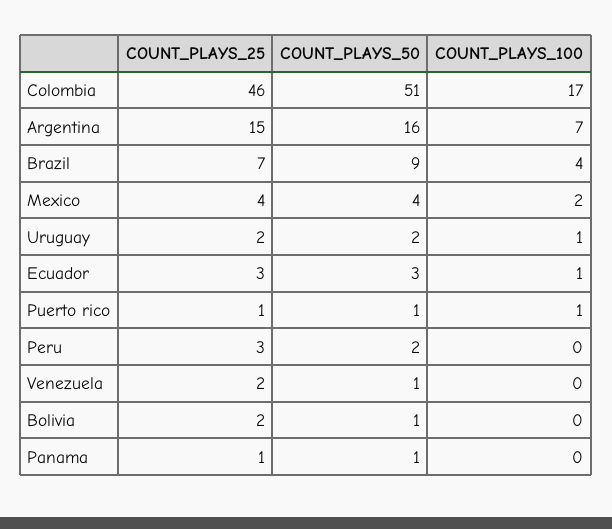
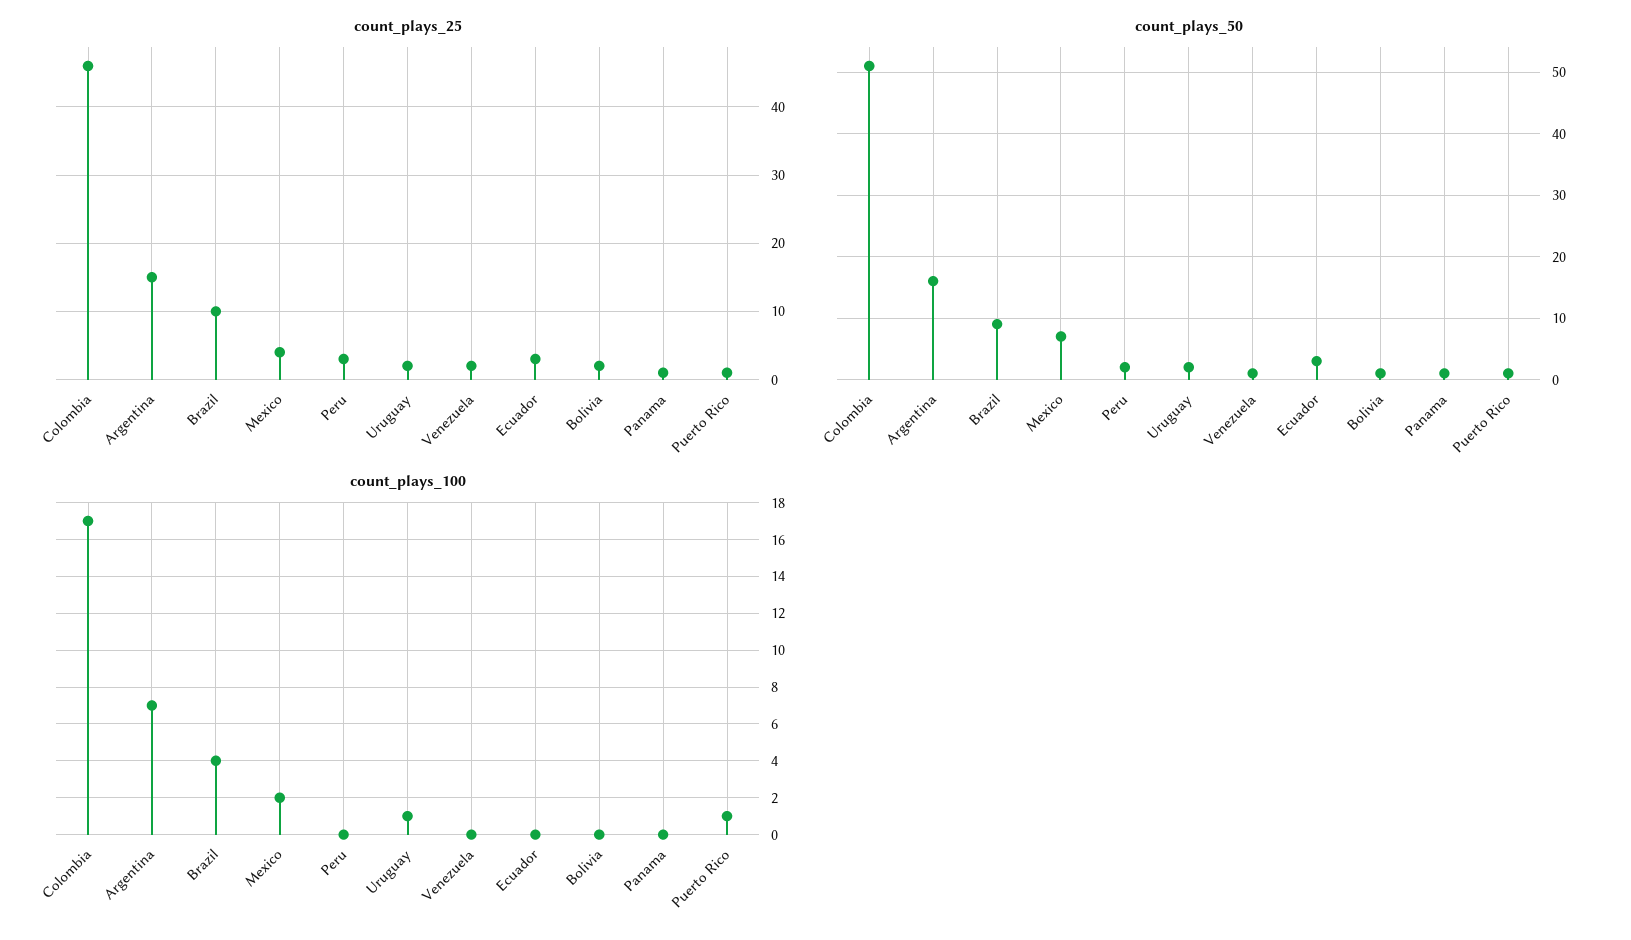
COUNT_PLAYS_25, Brazil: 7 -> 10
COUNT_PLAYS_50, Mexico: 4 -> 7
COUNT_PLAYS_100, Ecuador: 1 -> 0

